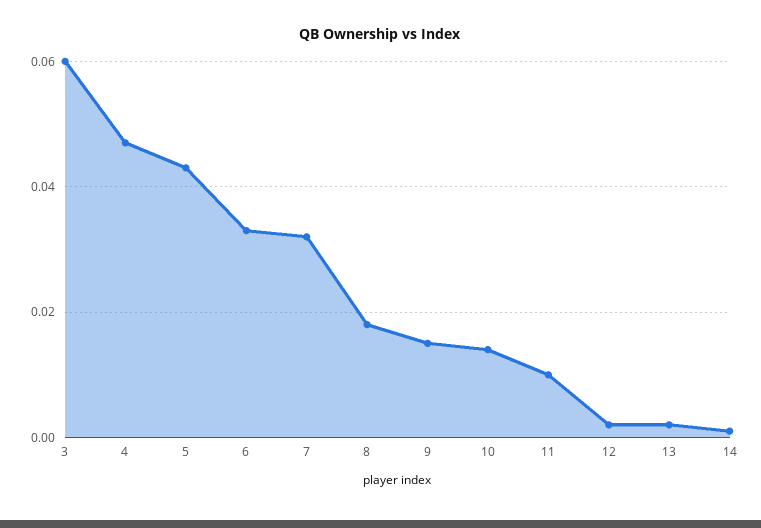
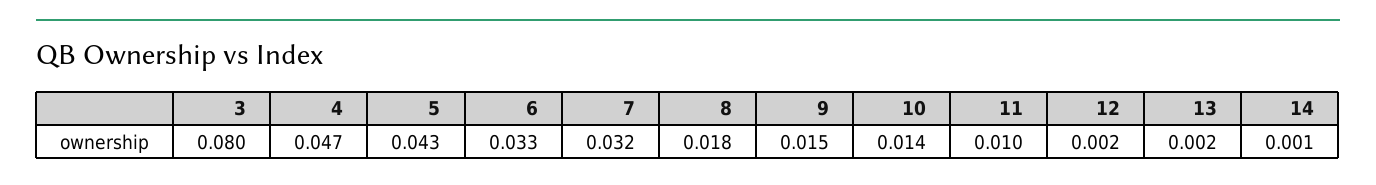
3: 0.06 -> 0.08

